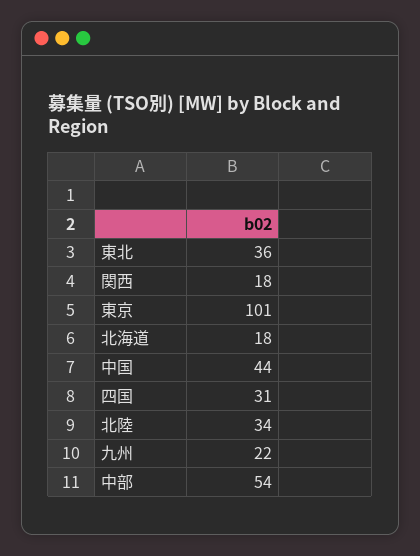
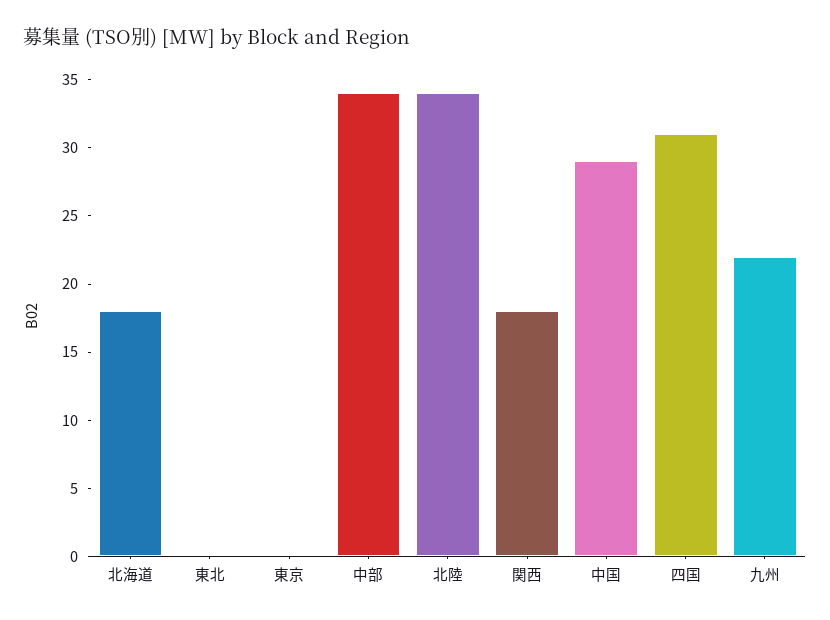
東北: 36 -> 0
東京: 101 -> 0
中国: 44 -> 29
中部: 54 -> 34

